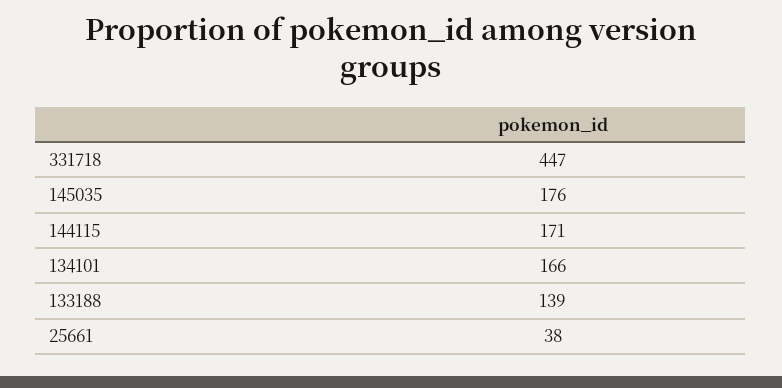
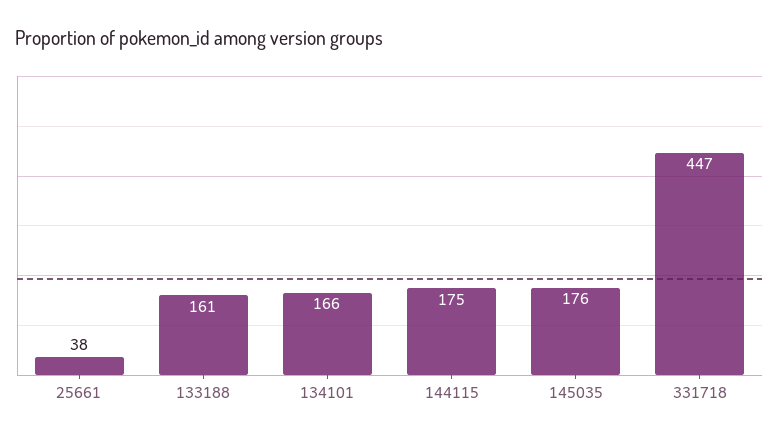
144115: 171 -> 175
133188: 139 -> 161

